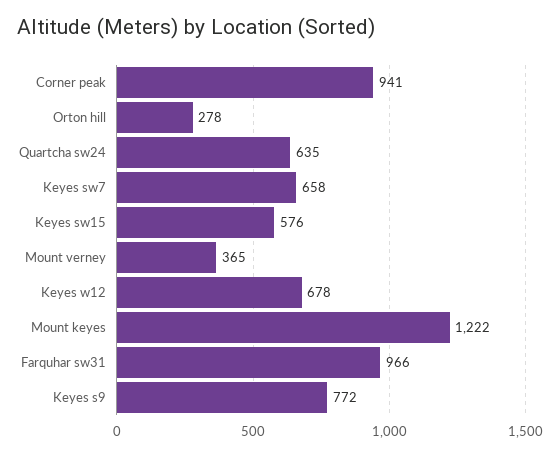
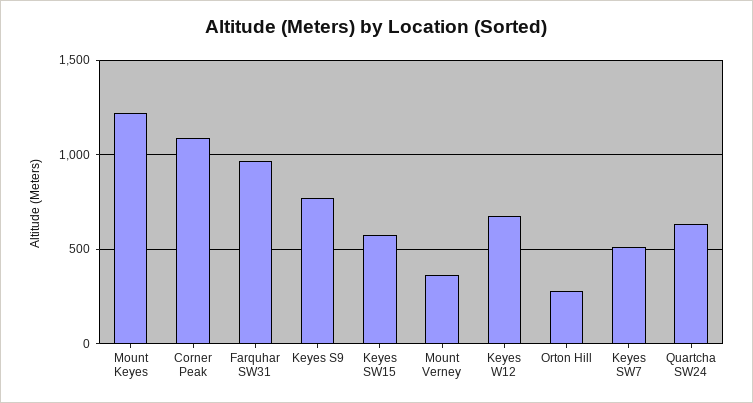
Corner peak: 941 -> 1100
Keyes sw7: 658 -> 500

